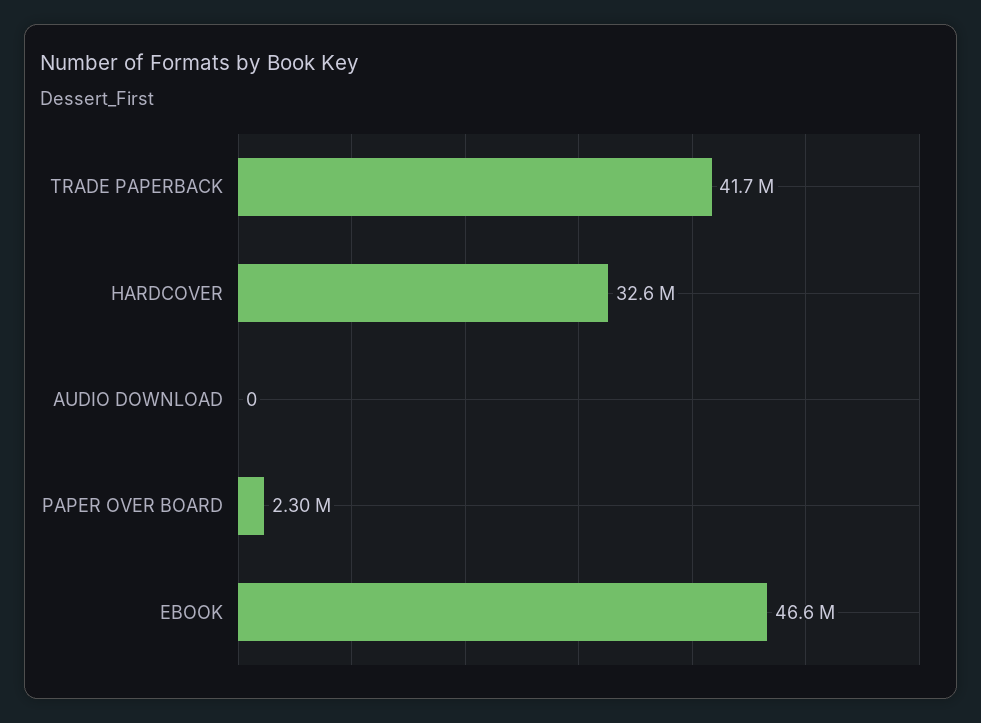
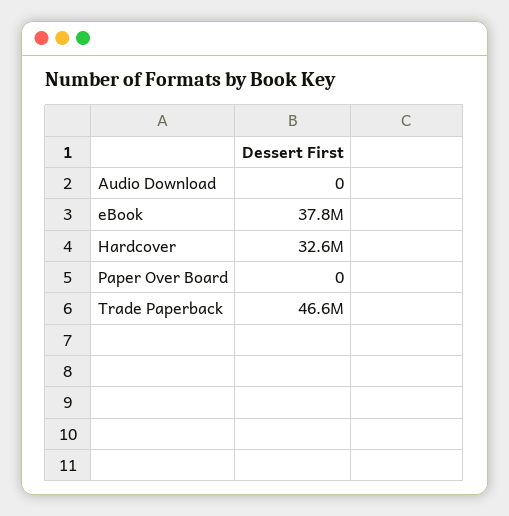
TRADE PAPERBACK: 41700000 -> 46600000
PAPER OVER BOARD: 2300000 -> 0
EBOOK: 46600000 -> 37800000

